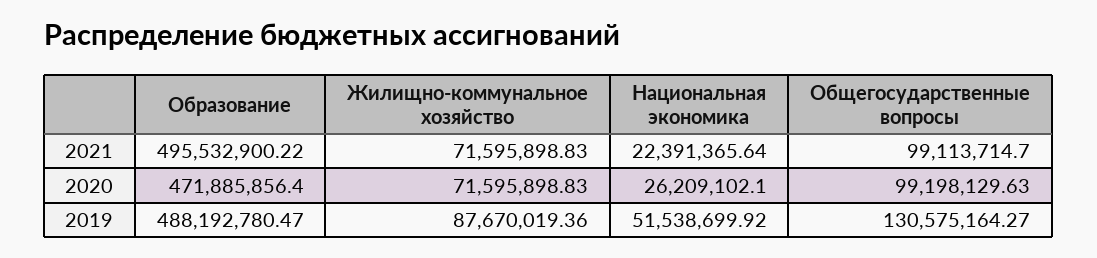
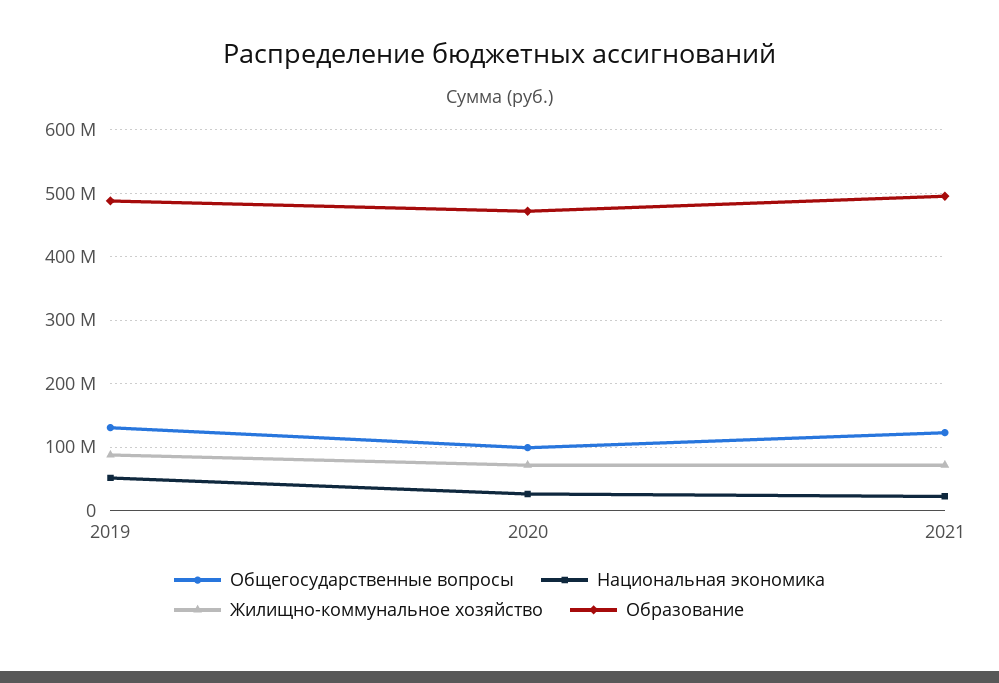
Общегосударственные вопросы, 2021: 99113714.7 -> 120000000

